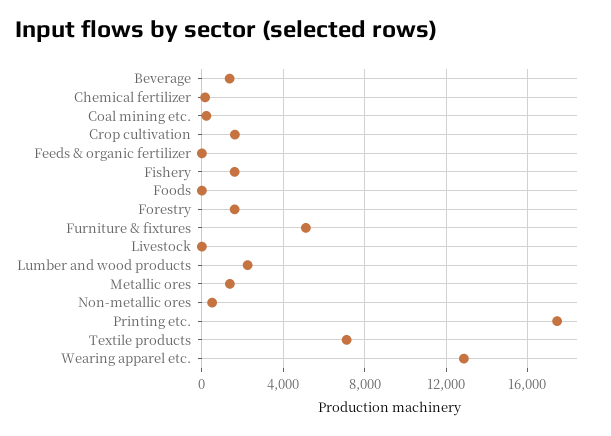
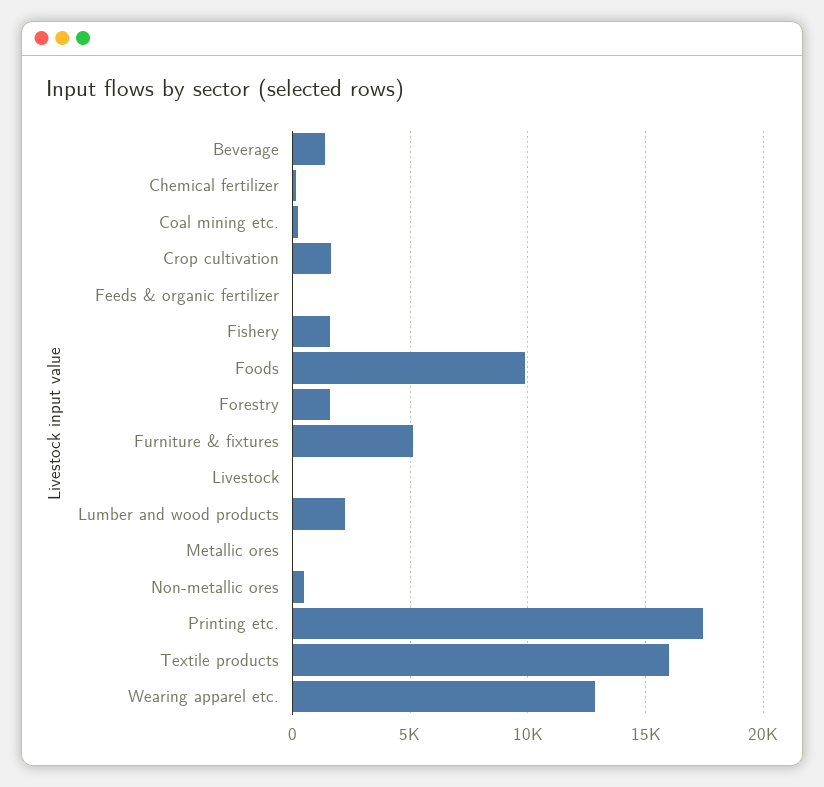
Foods: 0 -> 10000
Metallic ores: 1500 -> 0
Textile products: 7000 -> 16000

